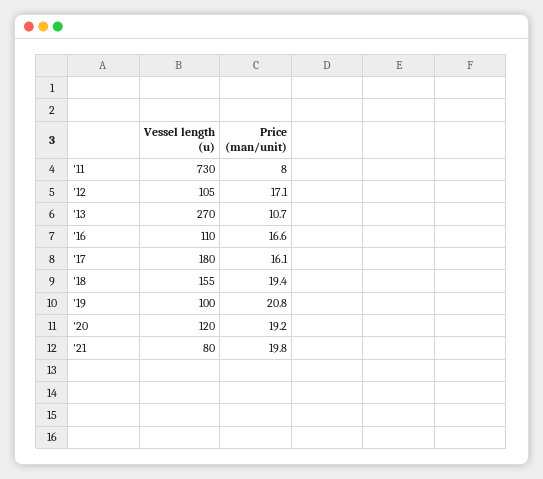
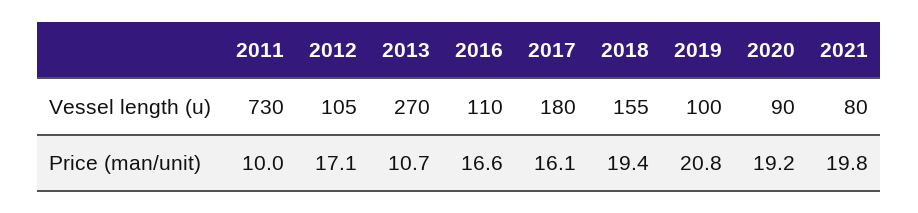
Price (man/unit), '11: 8 -> 10
Vessel length (u), '20: 120 -> 90

